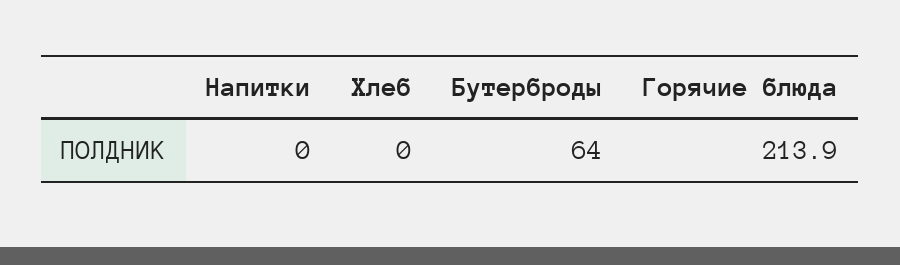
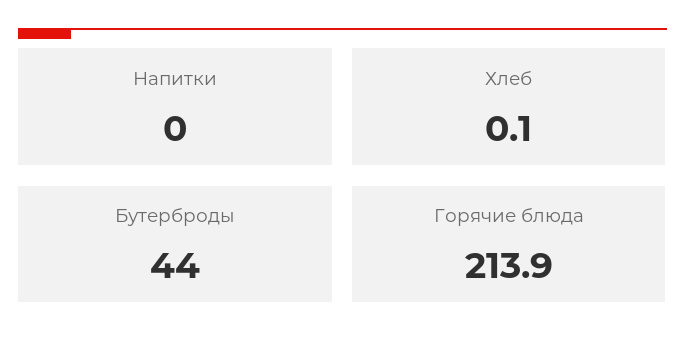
Хлеб: 0 -> 0.1
Бутерброды: 64 -> 44

